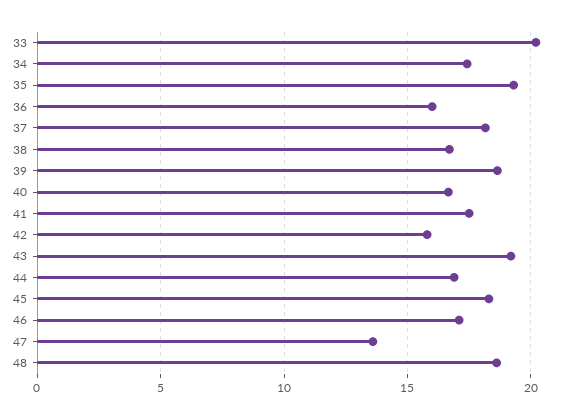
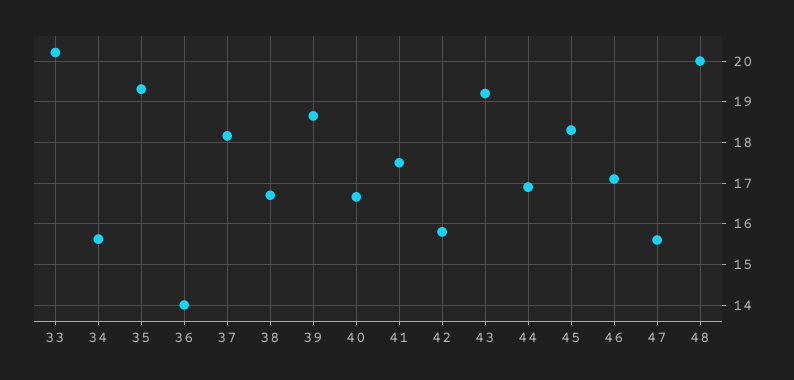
34: 17.5 -> 15.6
36: 16 -> 14
47: 13.5 -> 15.6
48: 18.5 -> 20

